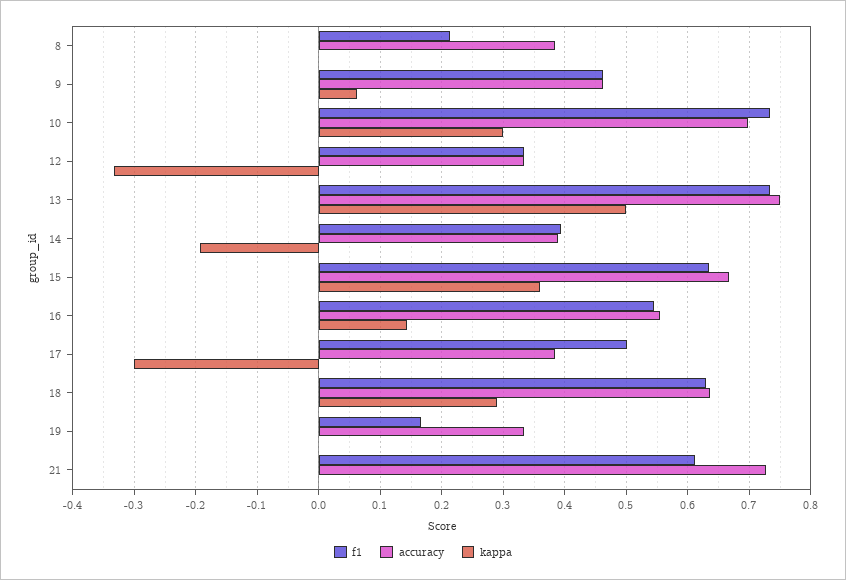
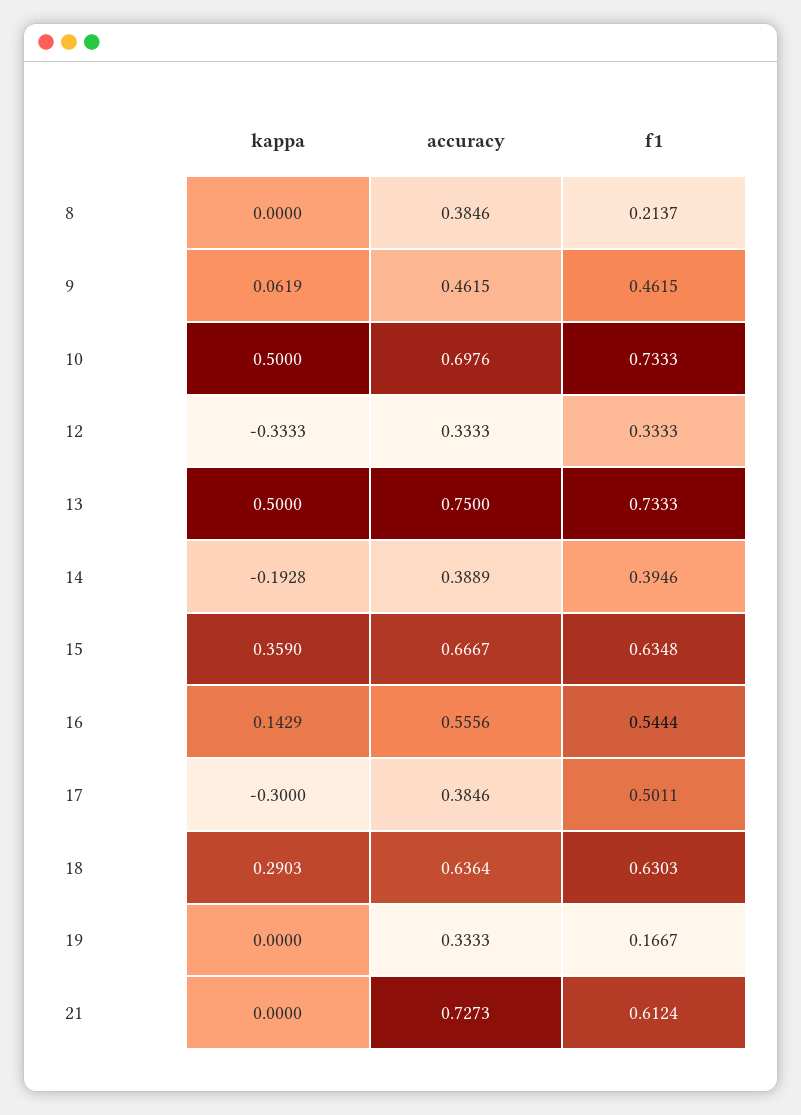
kappa, 10: 0.3 -> 0.5

